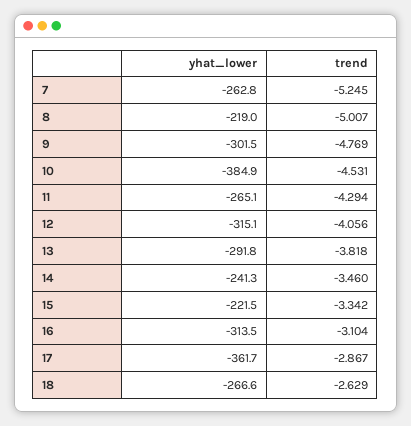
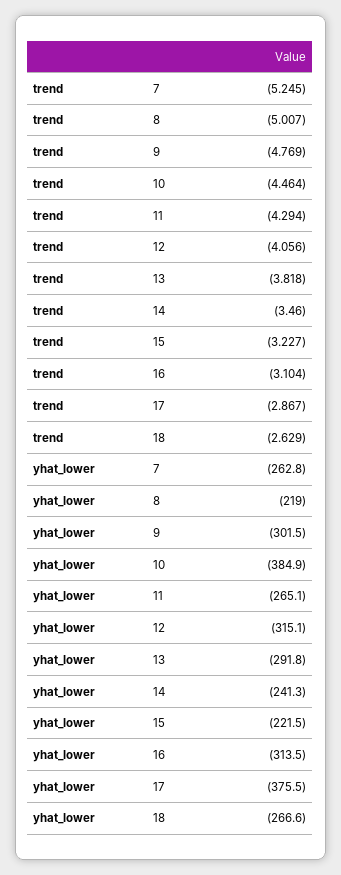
trend, 10: -4.531 -> -4.464
trend, 15: -3.342 -> -3.227
yhat_lower, 17: -361.7 -> -375.5

